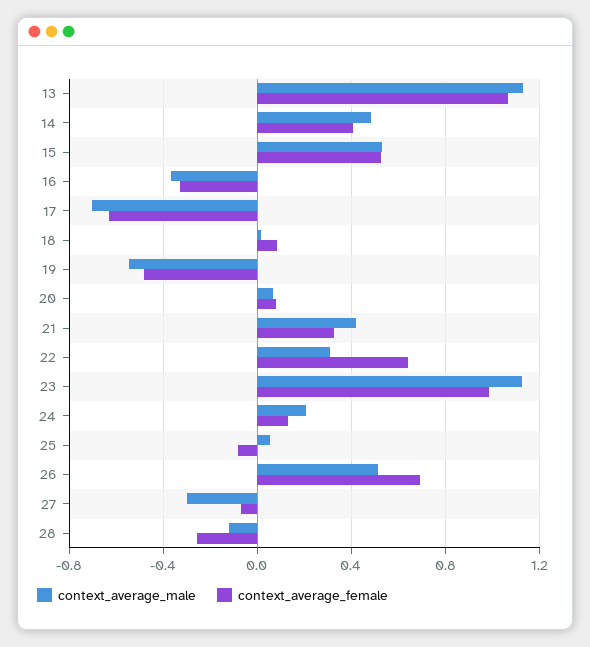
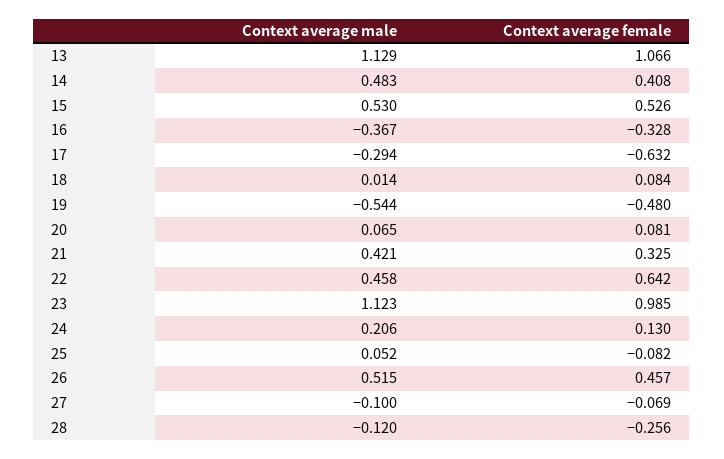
context_average_male, 17: -0.7 -> -0.294
context_average_male, 22: 0.3 -> 0.458
context_average_female, 26: 0.7 -> 0.457
context_average_male, 27: -0.3 -> -0.1

